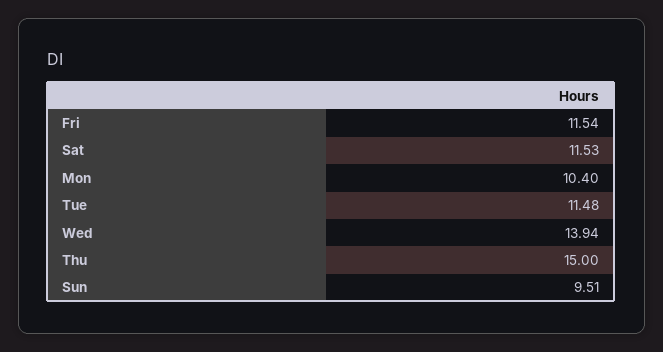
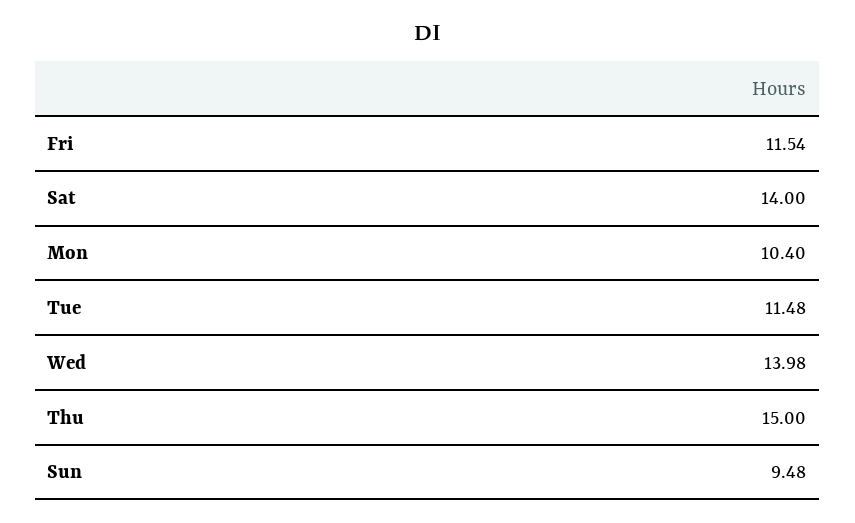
Sat: 11.53 -> 14
Wed: 13.94 -> 13.98
Sun: 9.51 -> 9.48

